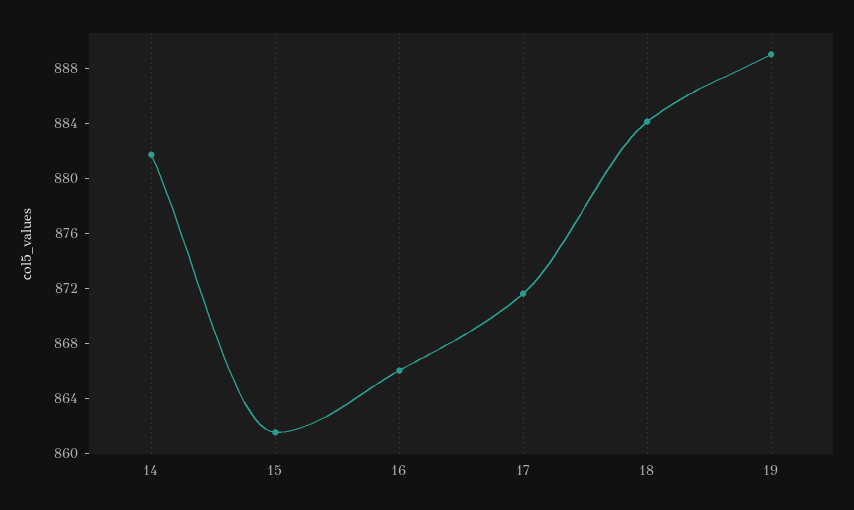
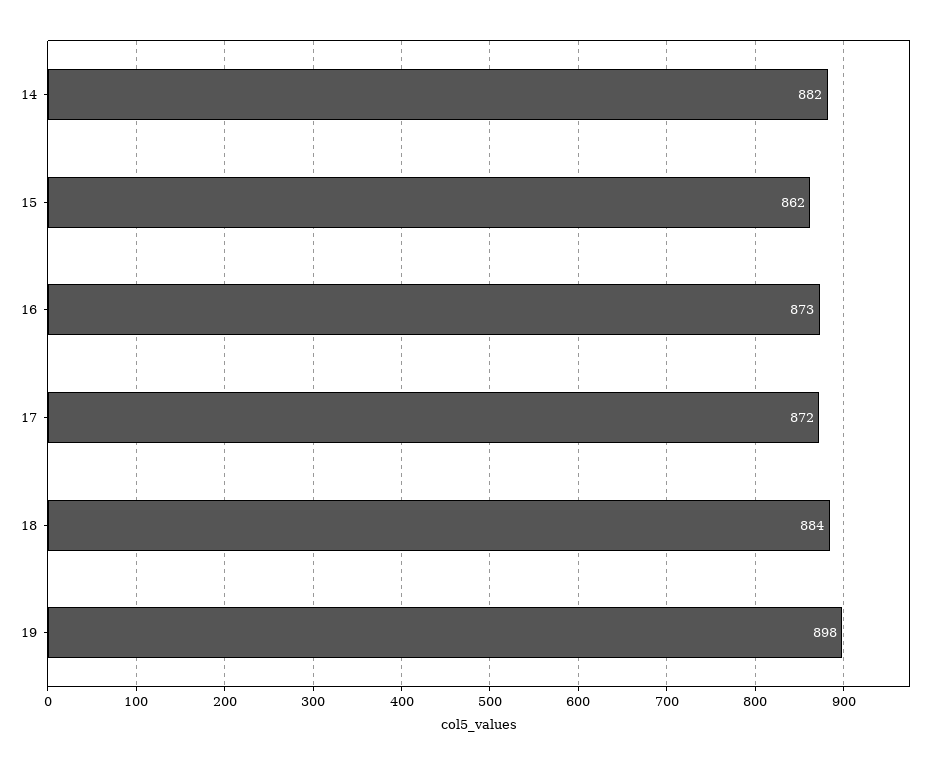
16: 866 -> 873
19: 889 -> 898

